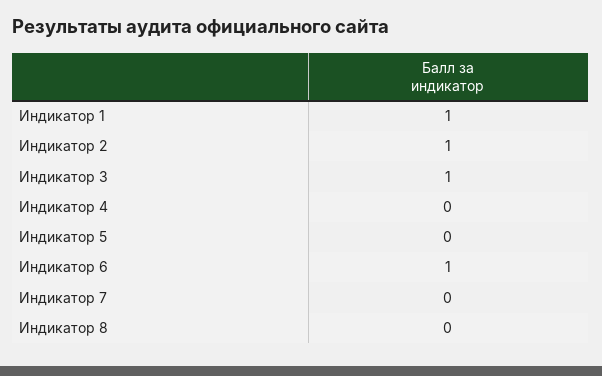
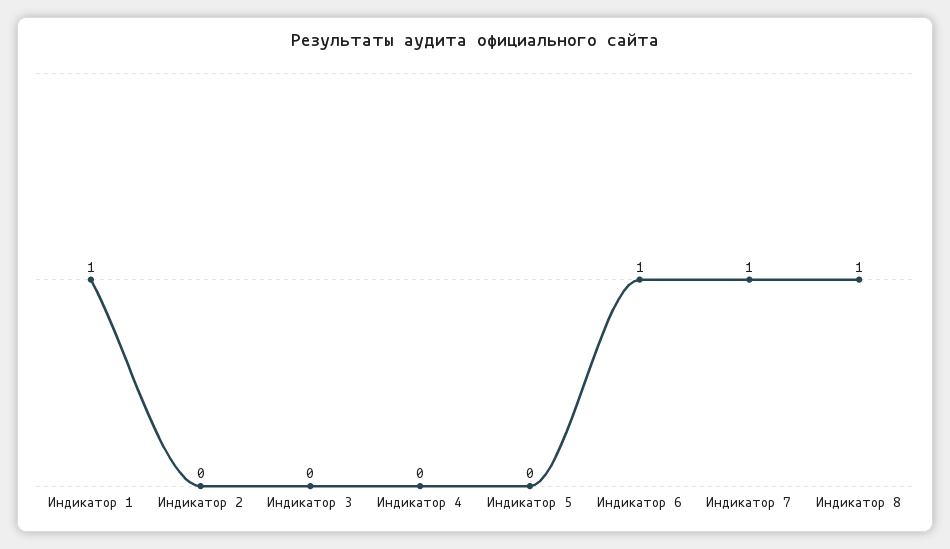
Индикатор 2: 1 -> 0
Индикатор 3: 1 -> 0
Индикатор 7: 0 -> 1
Индикатор 8: 0 -> 1

